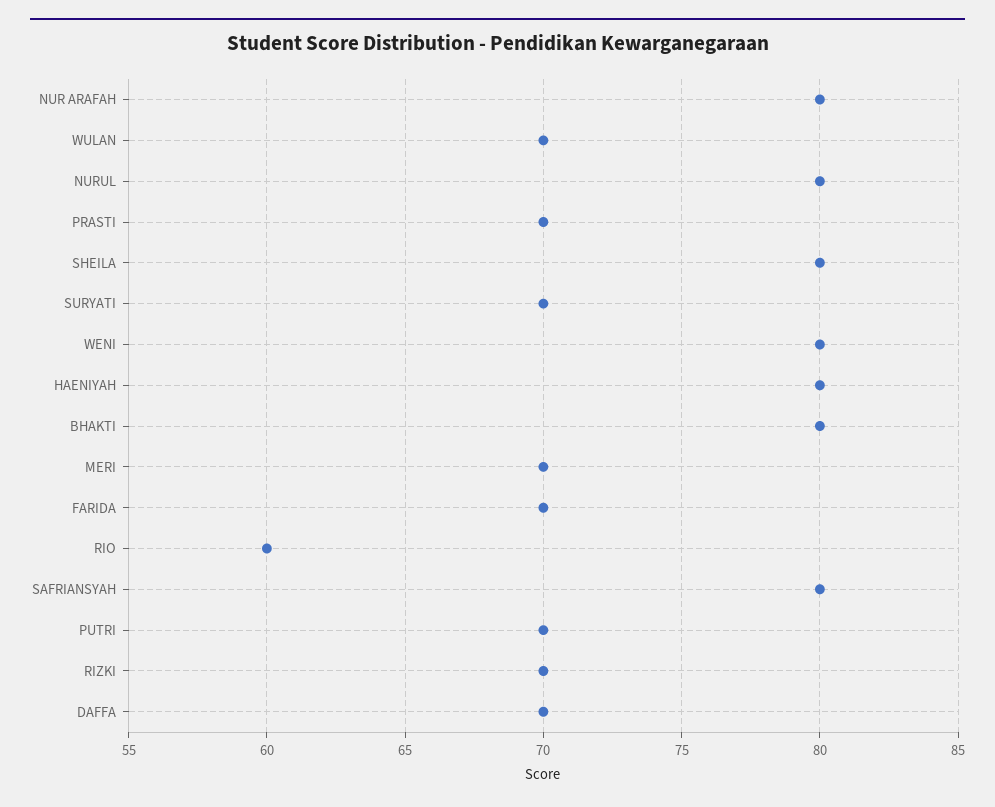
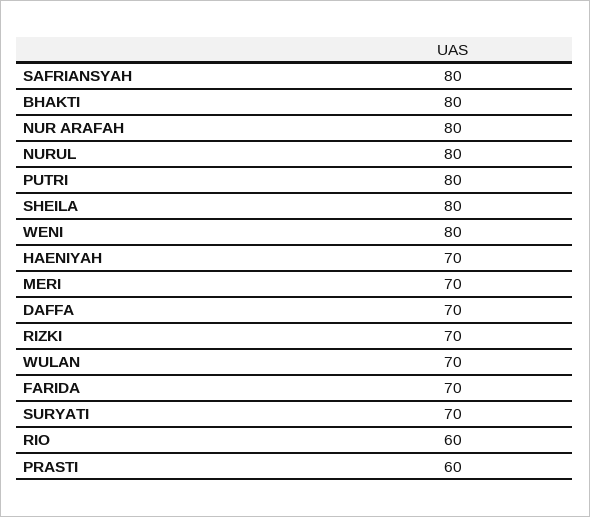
PRASTI: 70 -> 60
HAENIYAH: 80 -> 70
PUTRI: 70 -> 80

